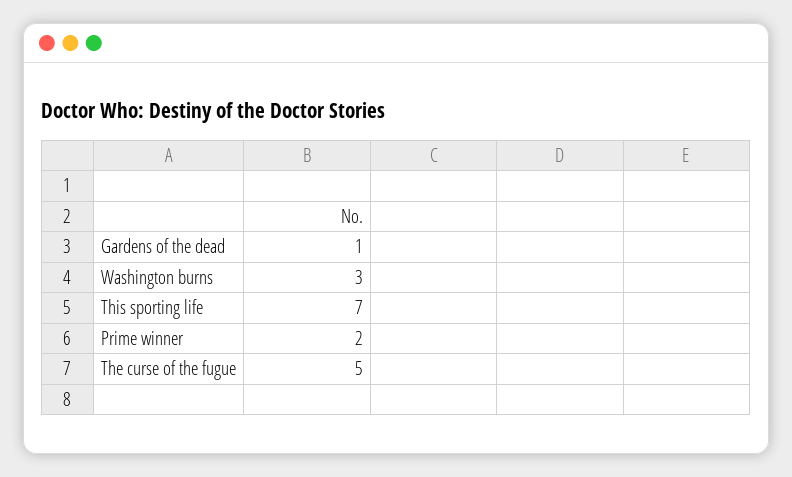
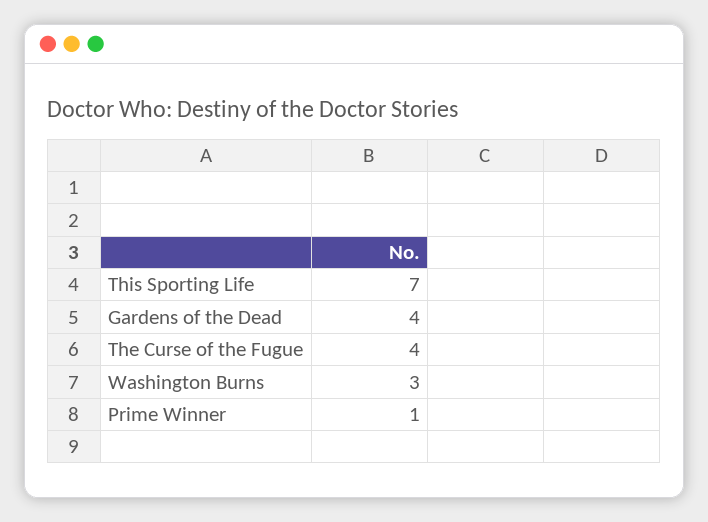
Gardens of the dead: 1 -> 4
Prime winner: 2 -> 1
The curse of the fugue: 5 -> 4

